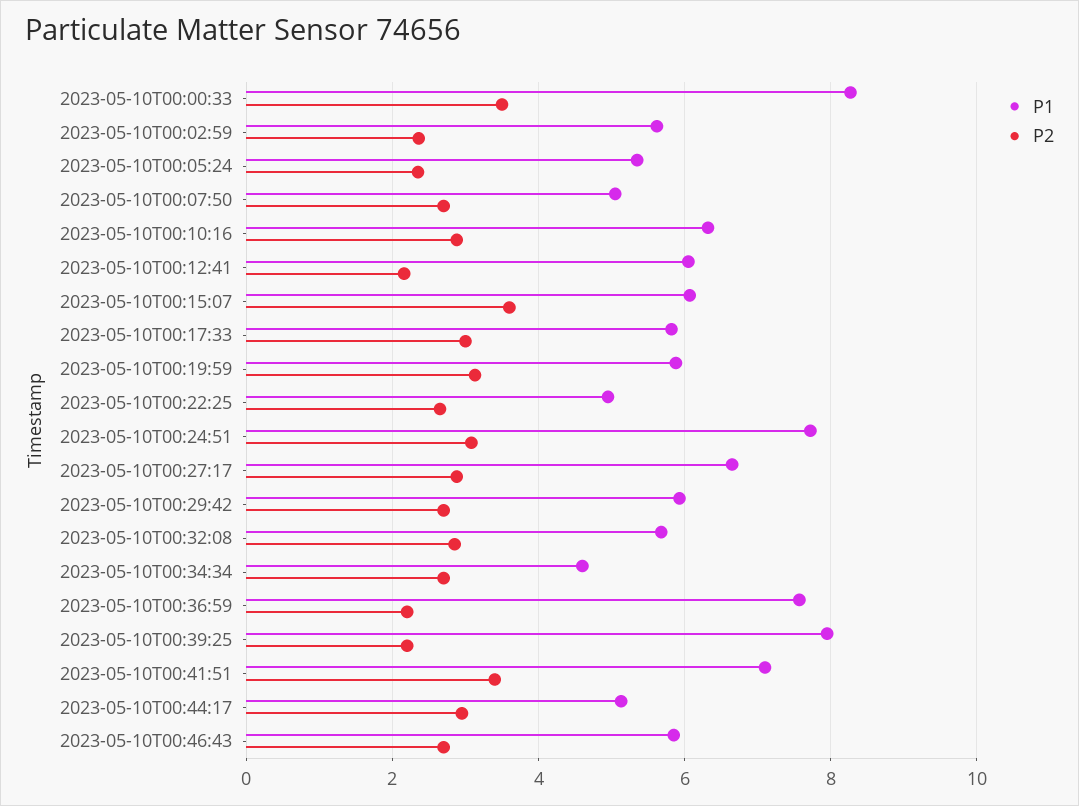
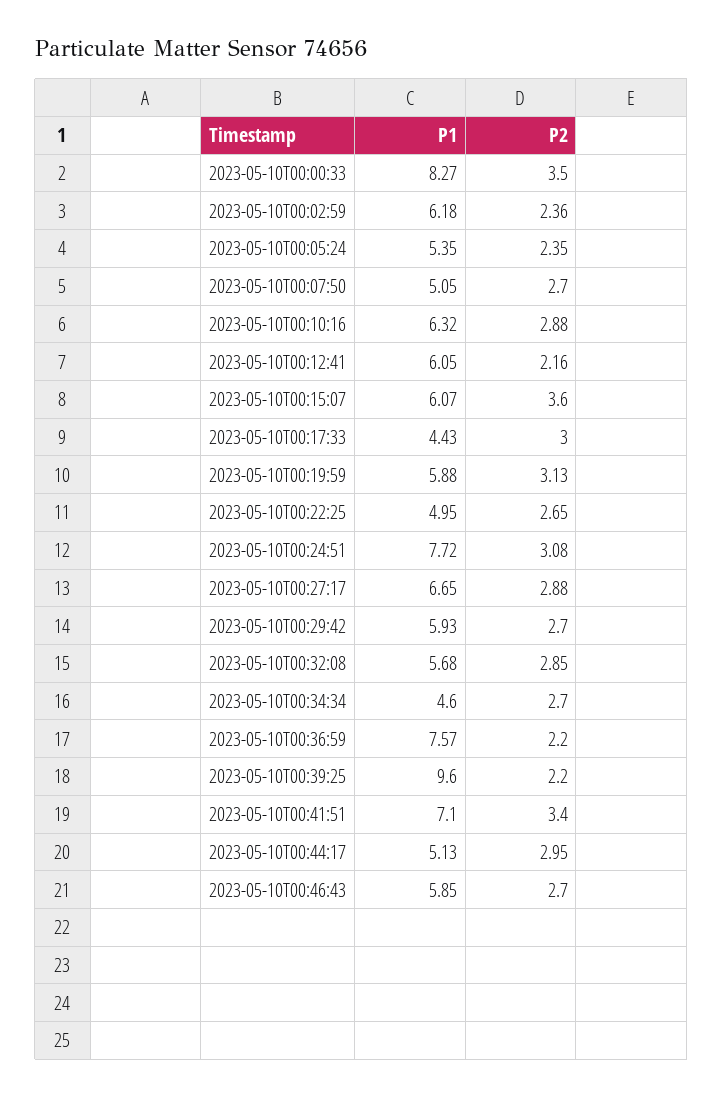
P1, 2023-05-10T00:02:59: 5.6 -> 6.18
P1, 2023-05-10T00:17:33: 5.8 -> 4.43
P1, 2023-05-10T00:39:25: 8 -> 9.6

